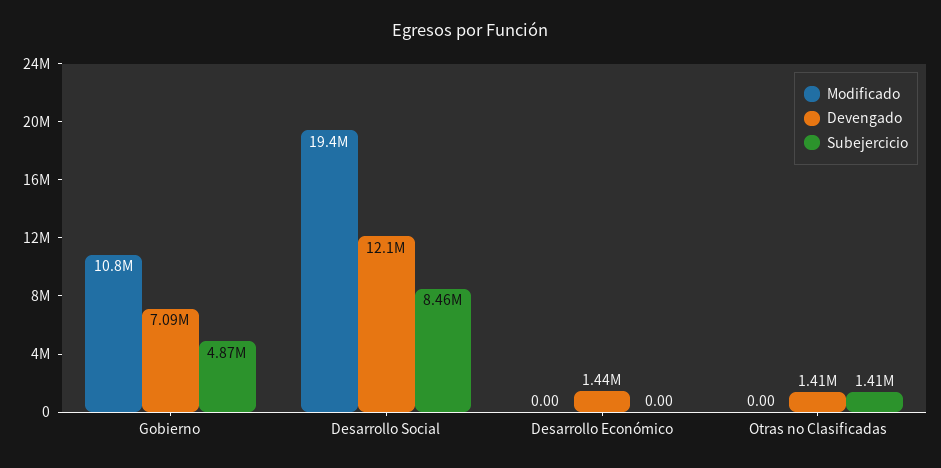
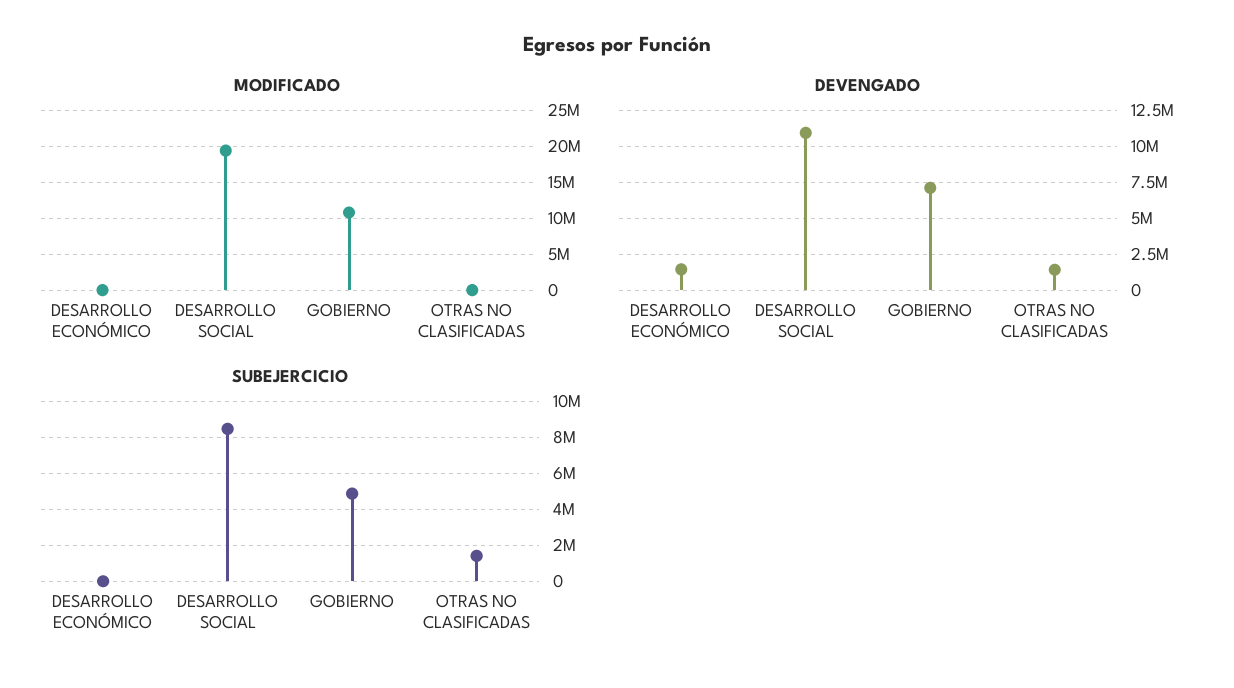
Devengado, Desarrollo Social: 12100000 -> 11000000

